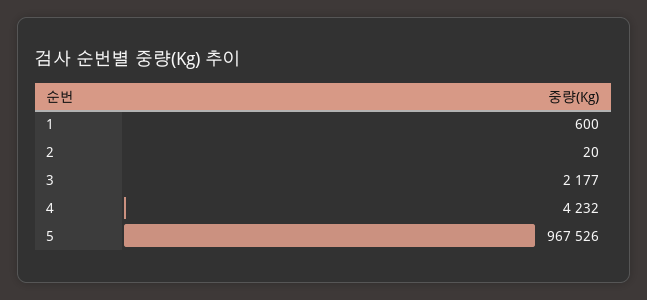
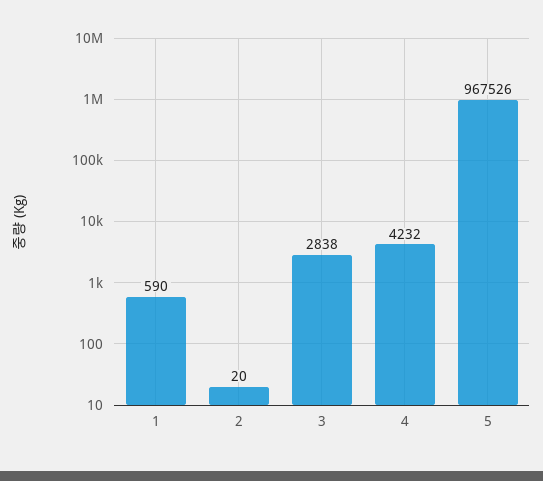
1: 600 -> 590
3: 2177 -> 2838

